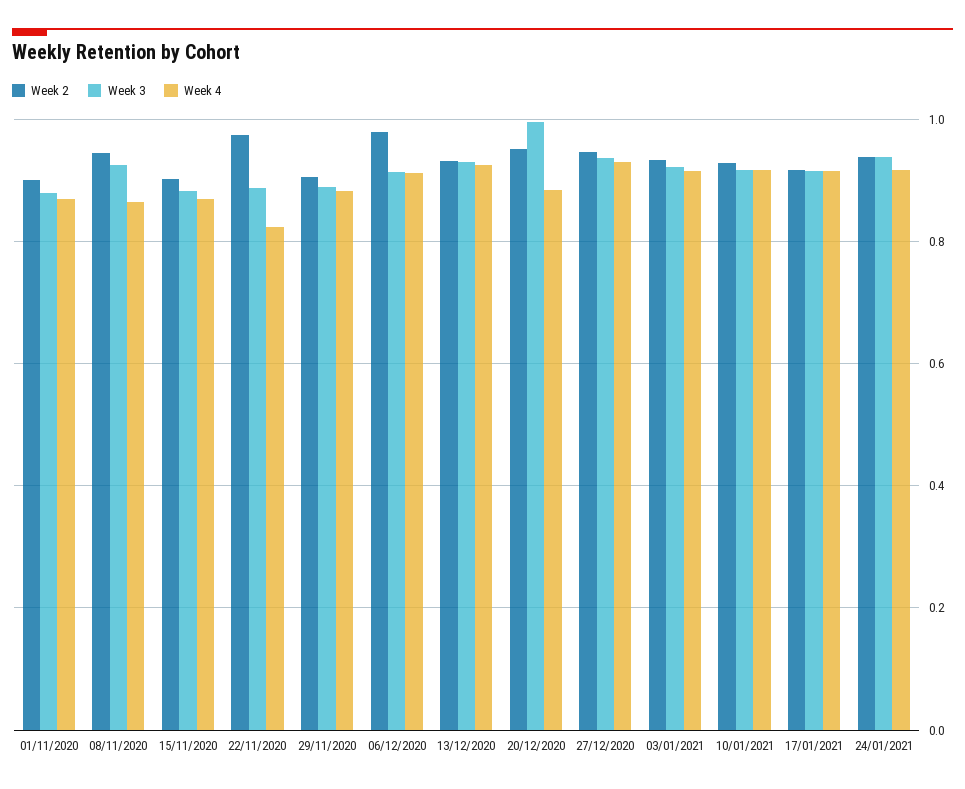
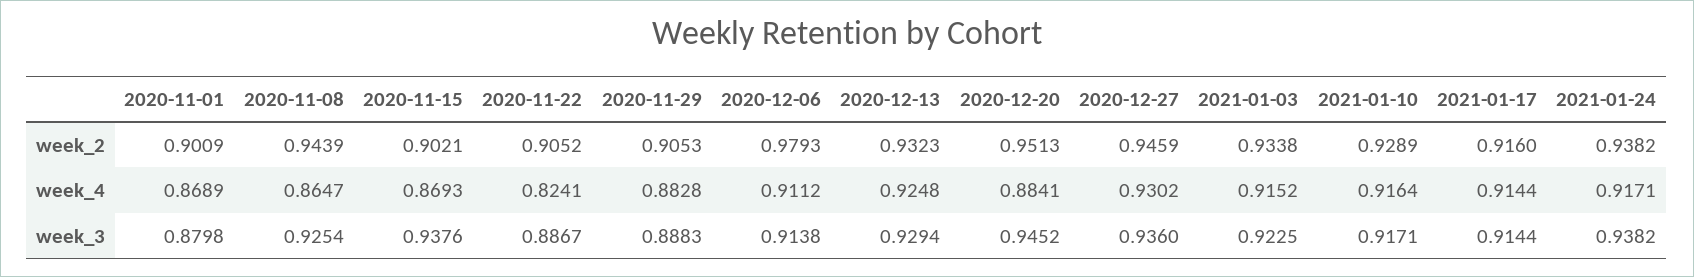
Week 3, 15/11/2020: 0.88 -> 0.9376
Week 2, 22/11/2020: 0.98 -> 0.9052
Week 3, 20/12/2020: 1 -> 0.9452

